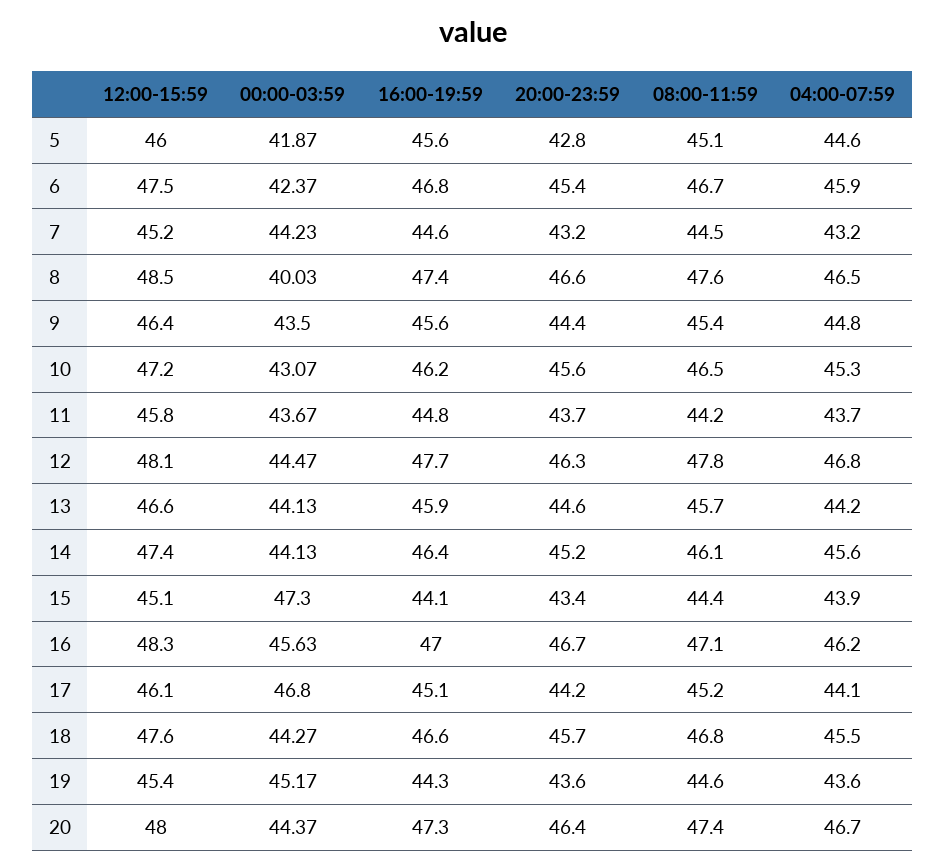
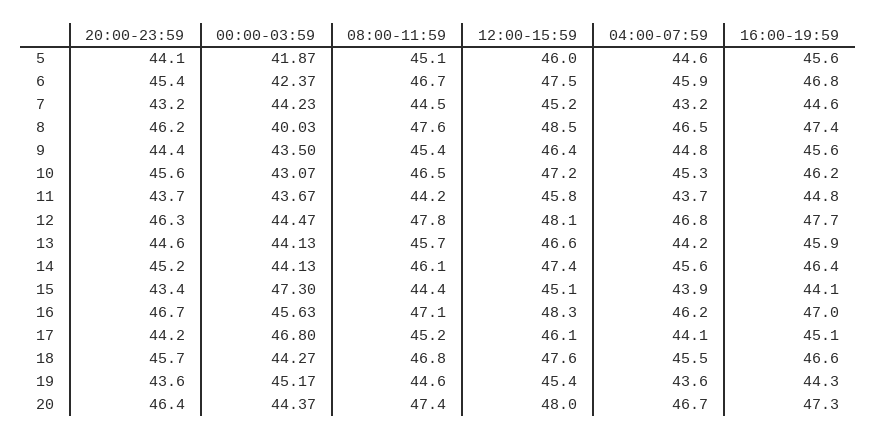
20:00-23:59, 5: 42.8 -> 44.1
20:00-23:59, 8: 46.6 -> 46.2

